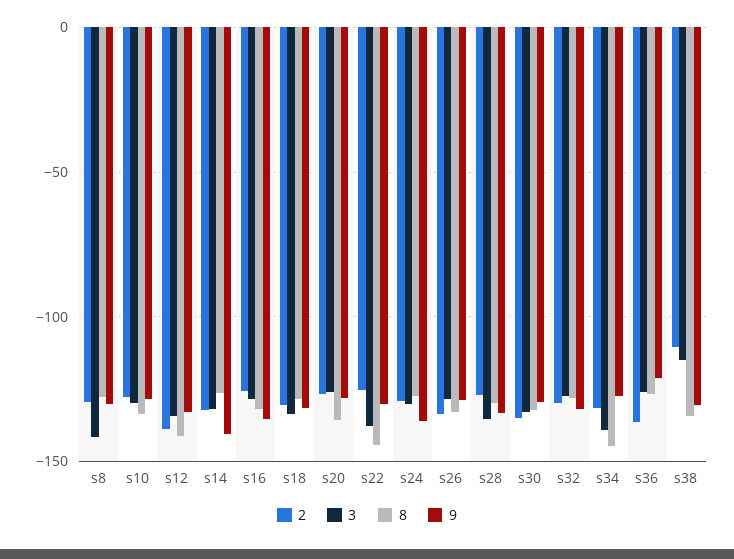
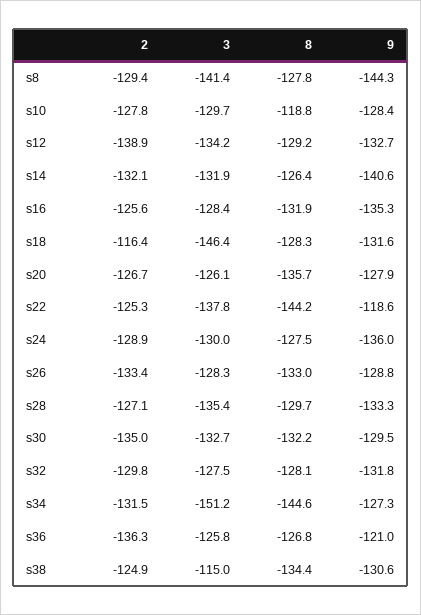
9, s8: -130 -> -144.3
8, s10: -135 -> -118.8
8, s12: -140 -> -129.2
2, s18: -130 -> -116.4
3, s18: -135 -> -146.4
9, s22: -130 -> -118.6
3, s34: -140 -> -151.2
2, s38: -110 -> -124.9

